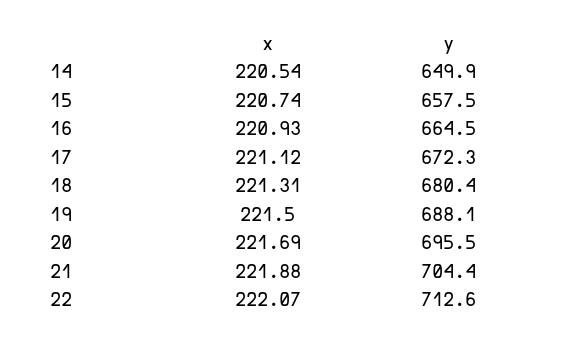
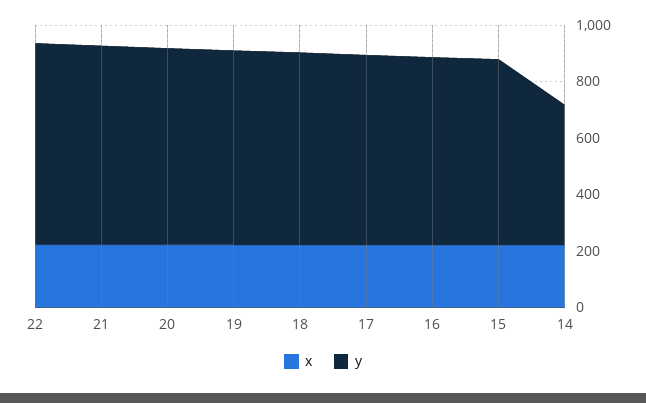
y, 14: 649.9 -> 500

